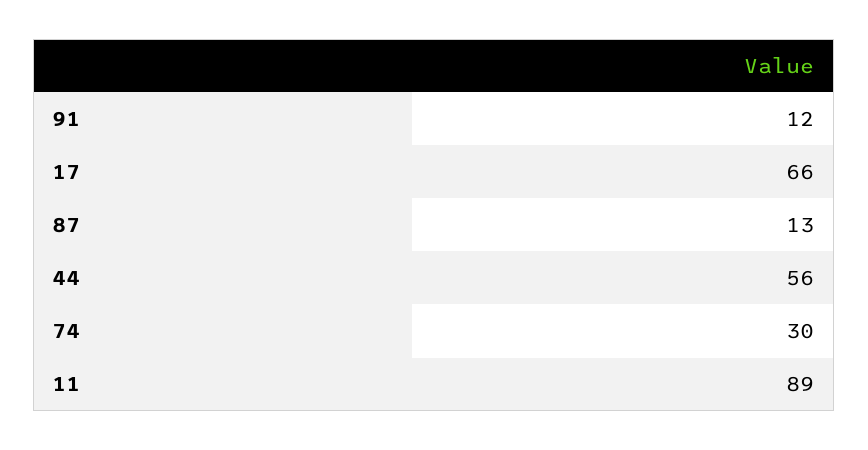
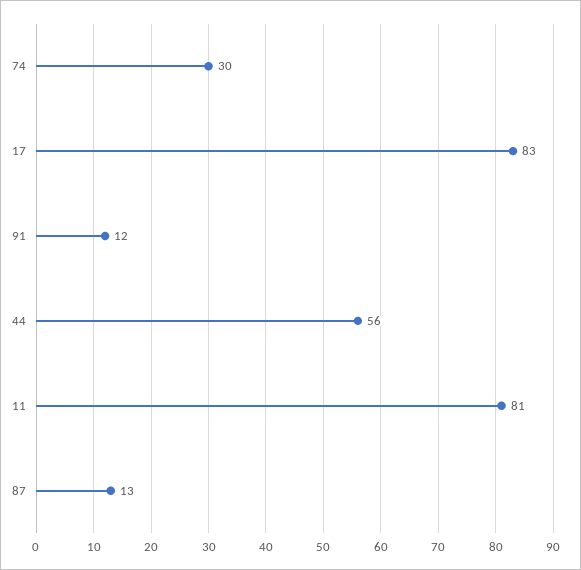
17: 66 -> 83
11: 89 -> 81

